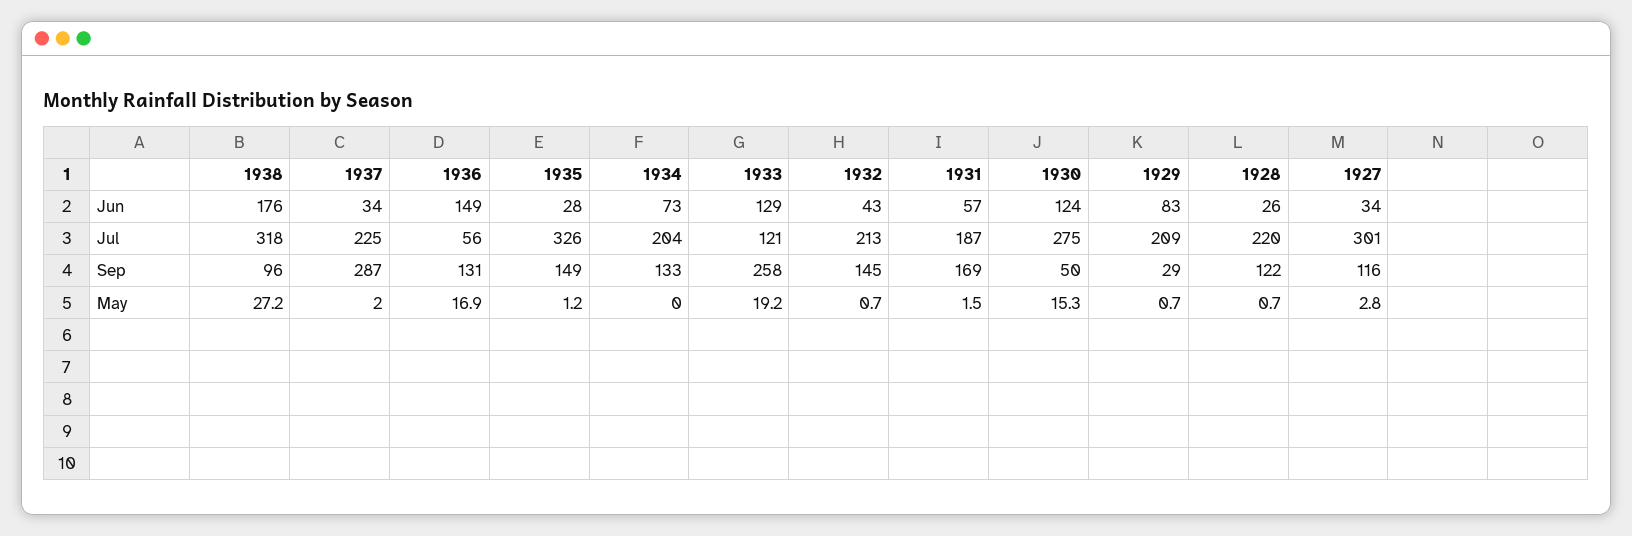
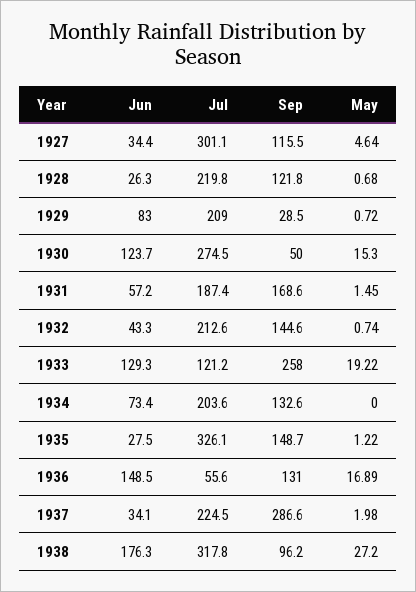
1927, May: 2.8 -> 4.64

